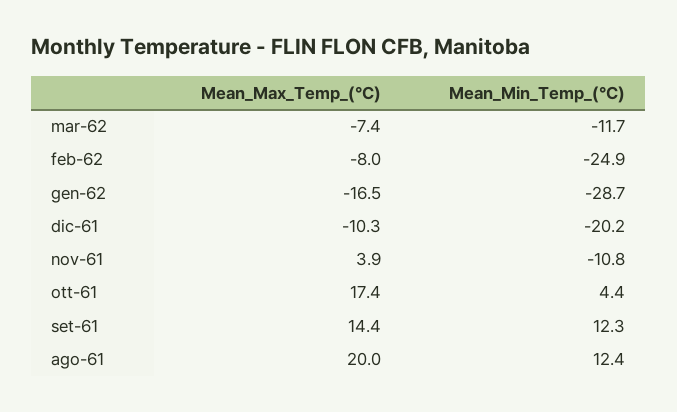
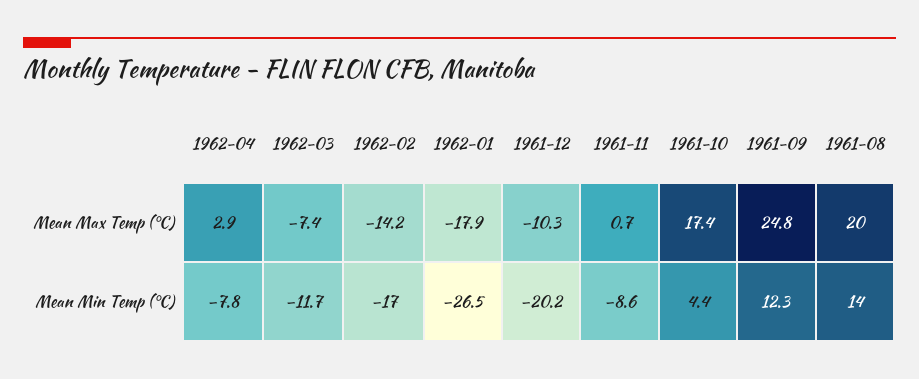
Mean_Max_Temp_(°C), feb-62: -8 -> -14.2
Mean_Min_Temp_(°C), feb-62: -24.9 -> -17
Mean_Max_Temp_(°C), gen-62: -16.5 -> -17.9
Mean_Min_Temp_(°C), gen-62: -28.7 -> -26.5
Mean_Max_Temp_(°C), nov-61: 3.9 -> 0.7
Mean_Min_Temp_(°C), nov-61: -10.8 -> -8.6
Mean_Max_Temp_(°C), set-61: 14.4 -> 24.8
Mean_Min_Temp_(°C), ago-61: 12.4 -> 14
Mean_Max_Temp_(°C), 1962-04: none -> 2.9
Mean_Min_Temp_(°C), 1962-04: none -> -7.8

